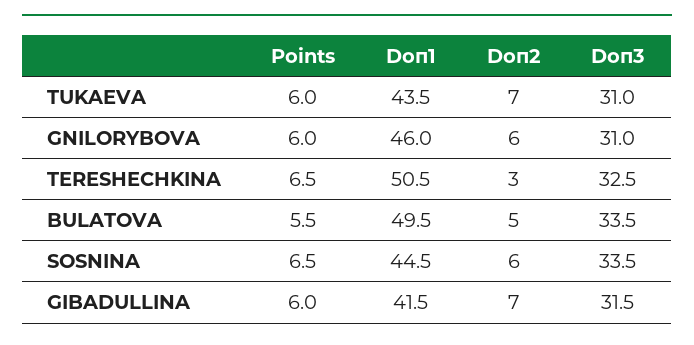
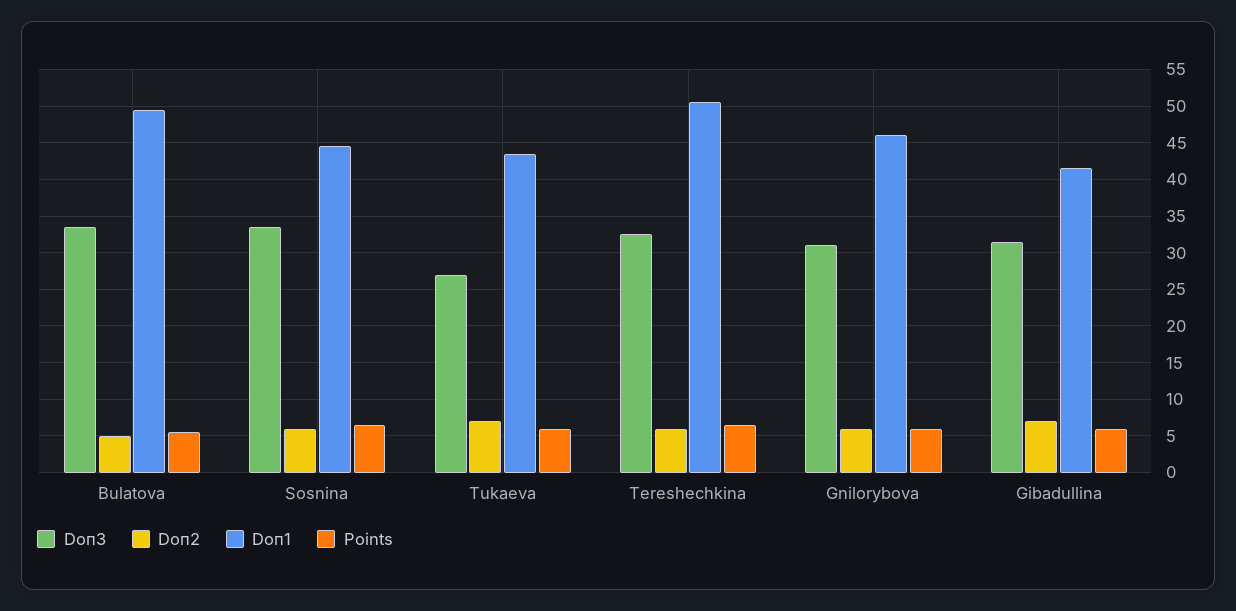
Doп3, TUKAEVA: 31 -> 27
Doп2, TERESHECHKINA: 3 -> 6

